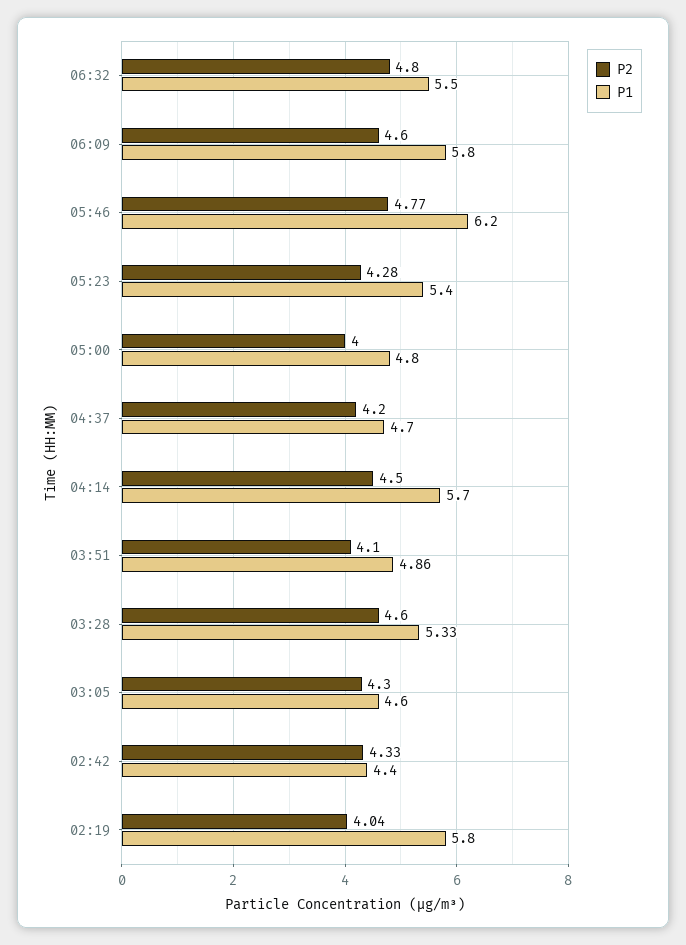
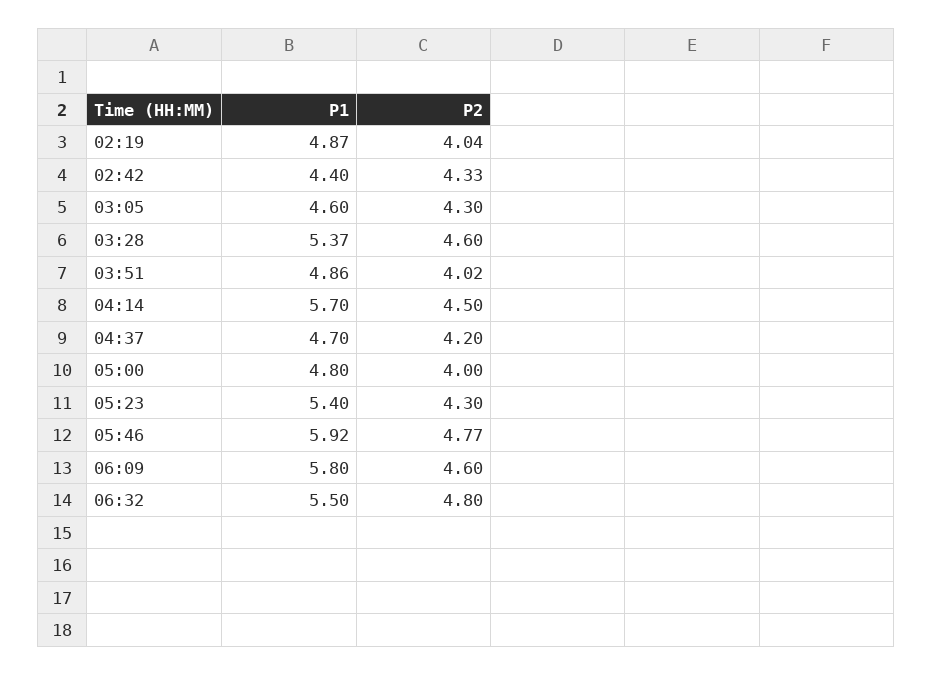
P1, 05:46: 6.2 -> 5.92
P2, 05:23: 4.28 -> 4.3
P2, 03:51: 4.1 -> 4.02
P1, 03:28: 5.33 -> 5.37
P1, 02:19: 5.8 -> 4.87

